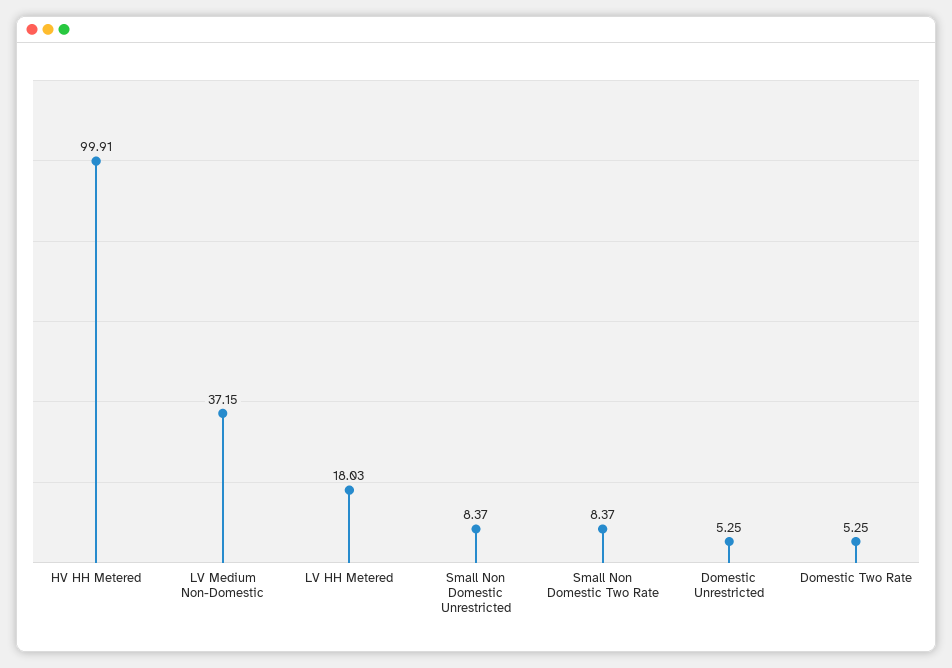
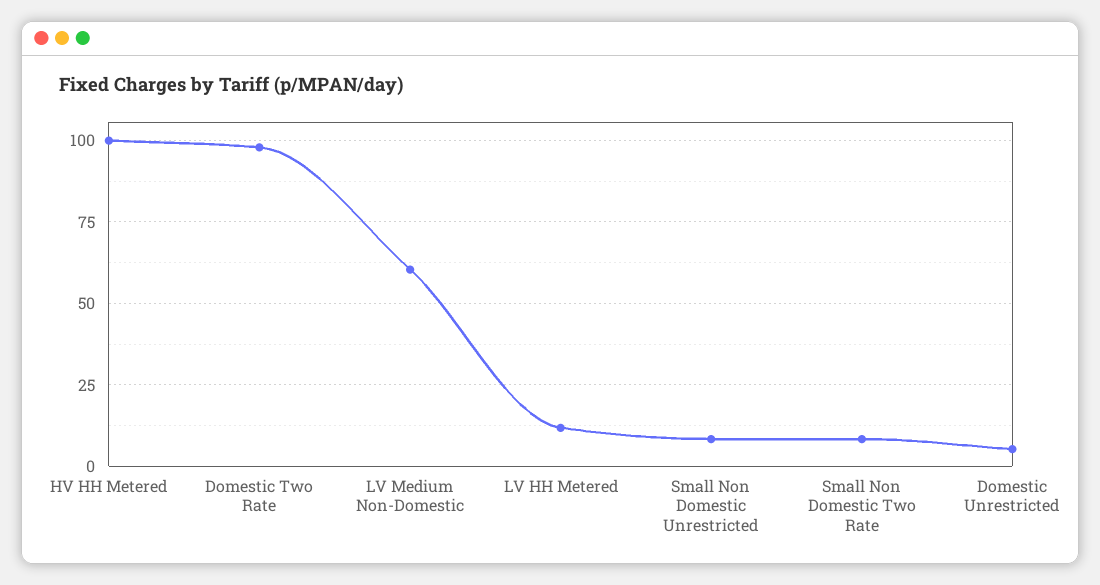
LV Medium Non-Domestic: 37.15 -> 60
LV HH Metered: 18.03 -> 12.5
Domestic Two Rate: 5.25 -> 97.5

